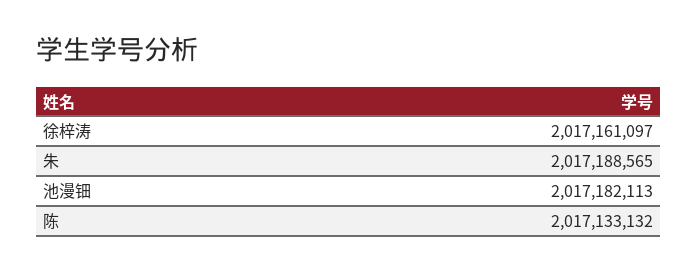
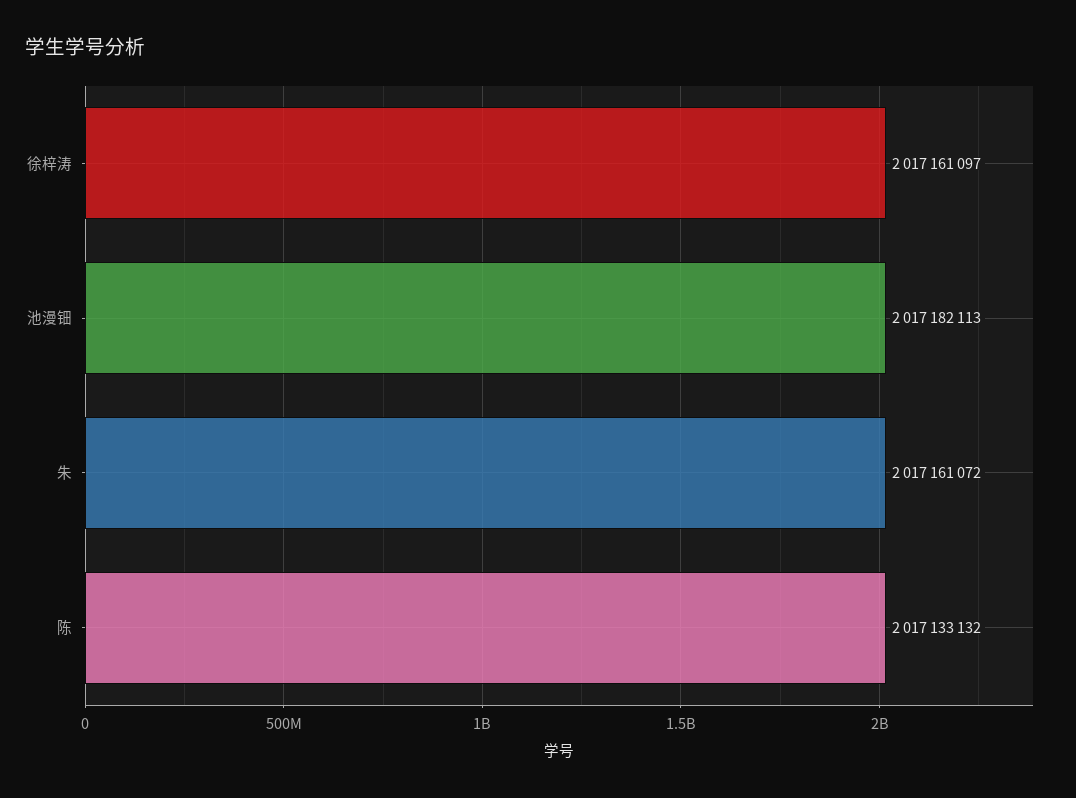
朱: 2017188565 -> 2017161072

